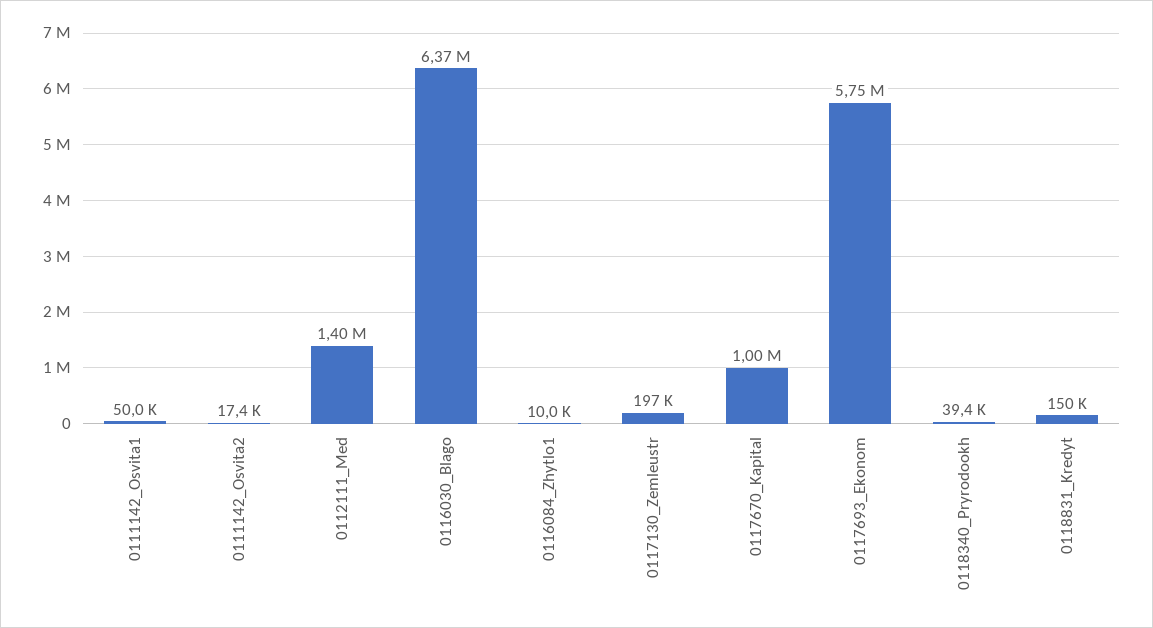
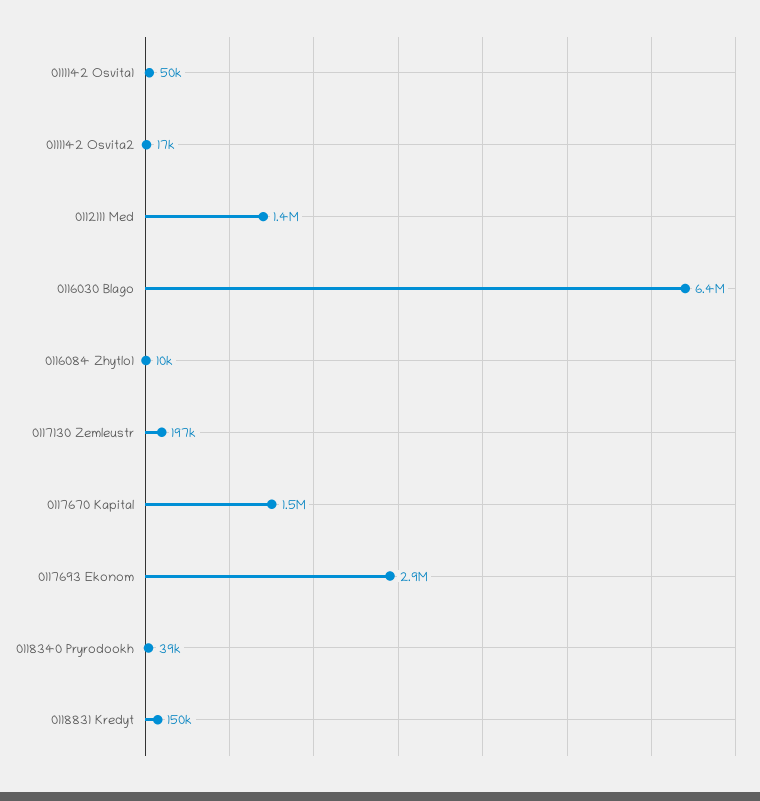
0117670_Kapital: 1000000 -> 1500000
0117693_Ekonom: 5750000 -> 2900000

